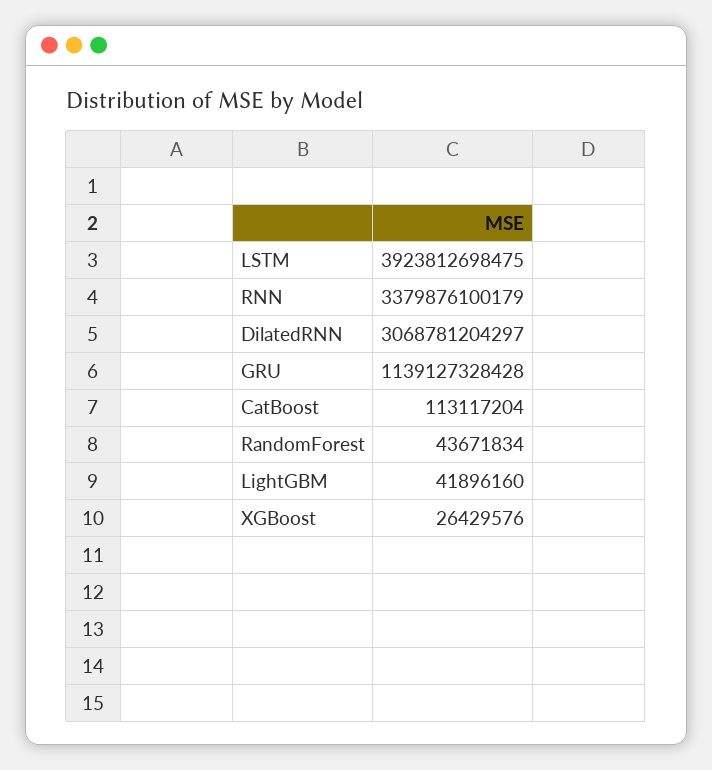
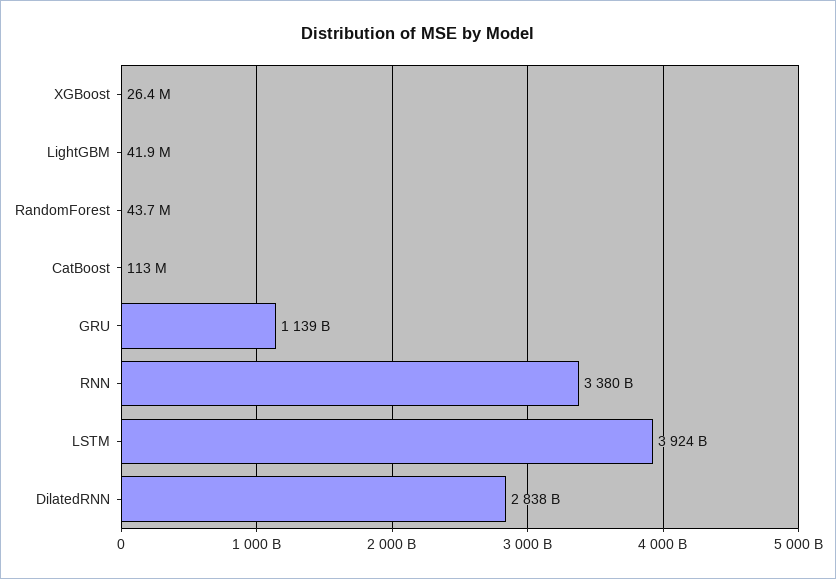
DilatedRNN: 3068781204297 -> 2838000000000

